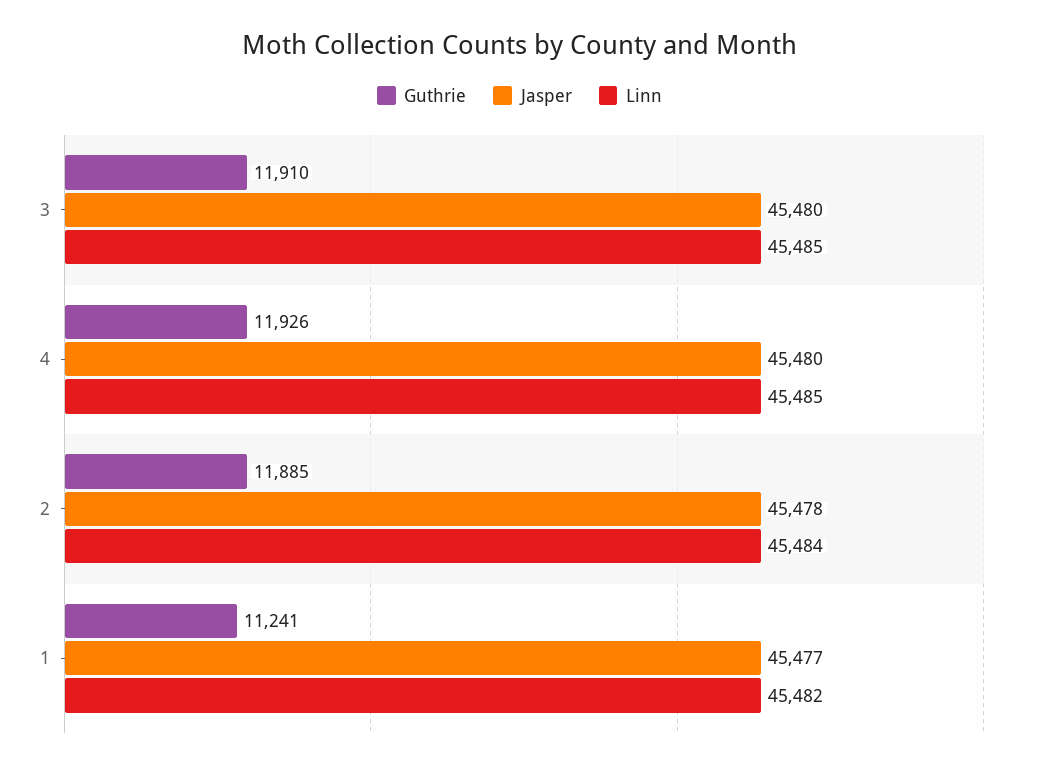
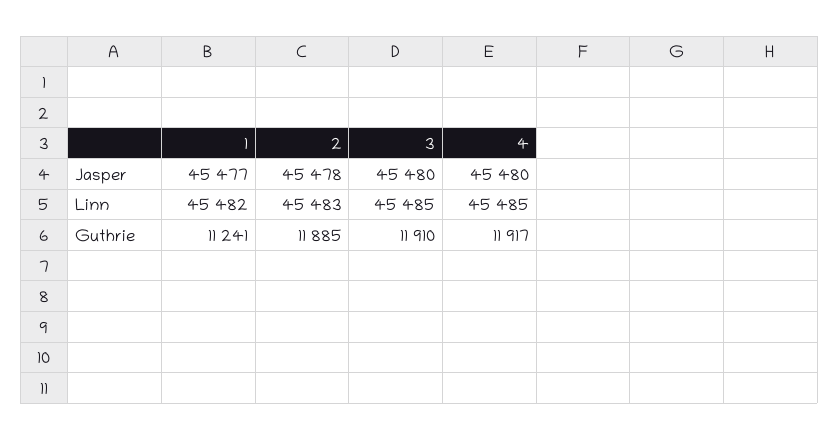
Guthrie, 4: 11926 -> 11917
Linn, 2: 45484 -> 45483

